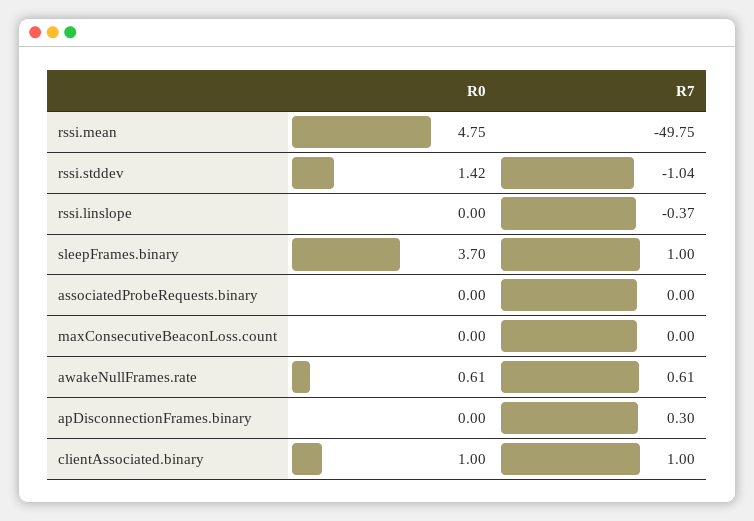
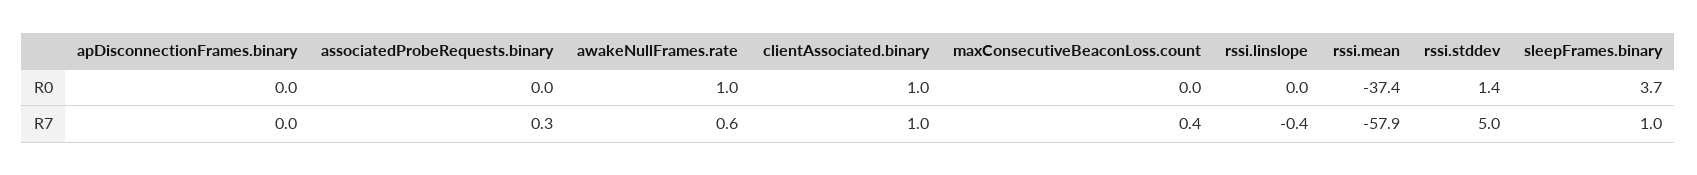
R0, rssi.mean: 4.75 -> -37.4
R7, rssi.mean: -49.75 -> -57.9
R7, rssi.stddev: -1.04 -> 5
R7, associatedProbeRequests.binary: 0 -> 0.3
R7, maxConsecutiveBeaconLoss.count: 0 -> 0.4
R0, awakeNullFrames.rate: 0.61 -> 1
R7, apDisconnectionFrames.binary: 0.3 -> 0

